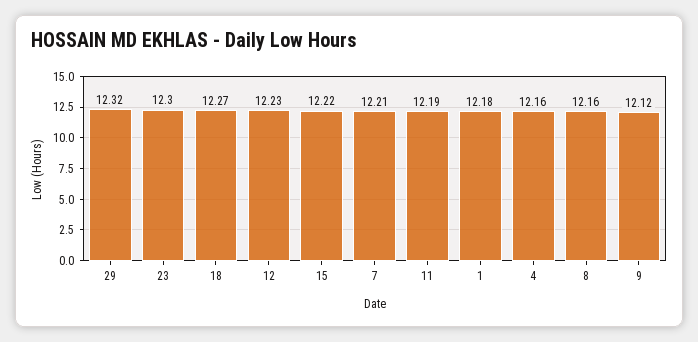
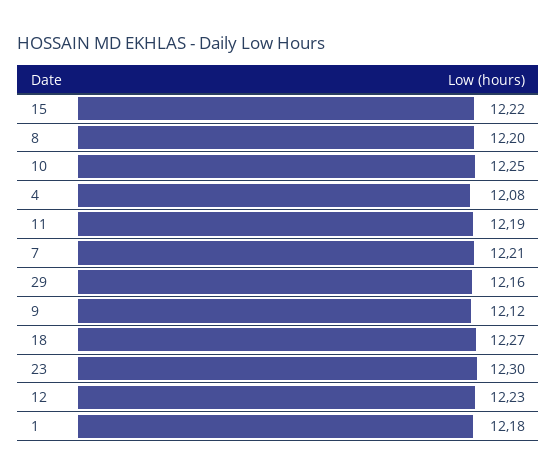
29: 12.32 -> 12.16
4: 12.16 -> 12.08
8: 12.16 -> 12.2
10: none -> 12.25

